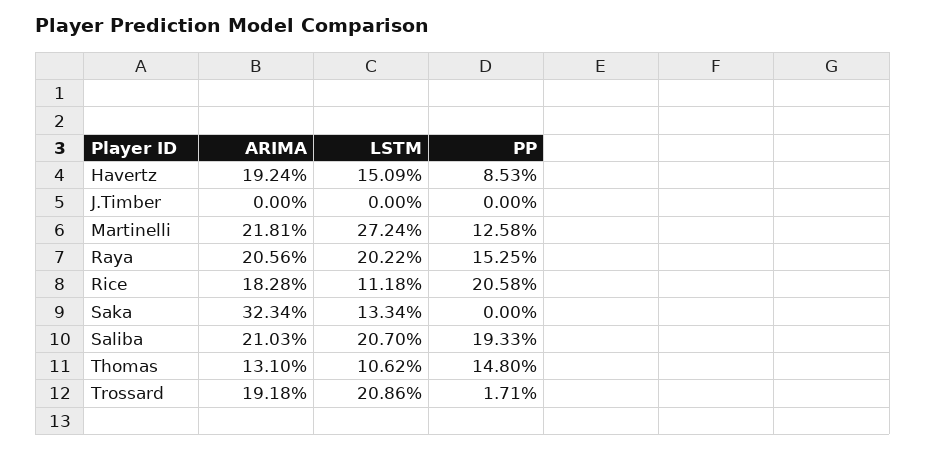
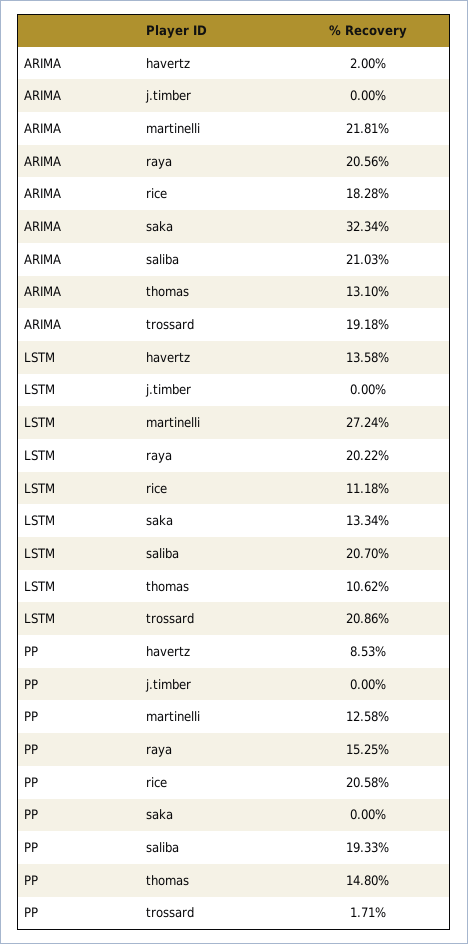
ARIMA, Havertz: 19.24 -> 2
LSTM, Havertz: 15.09 -> 13.58

